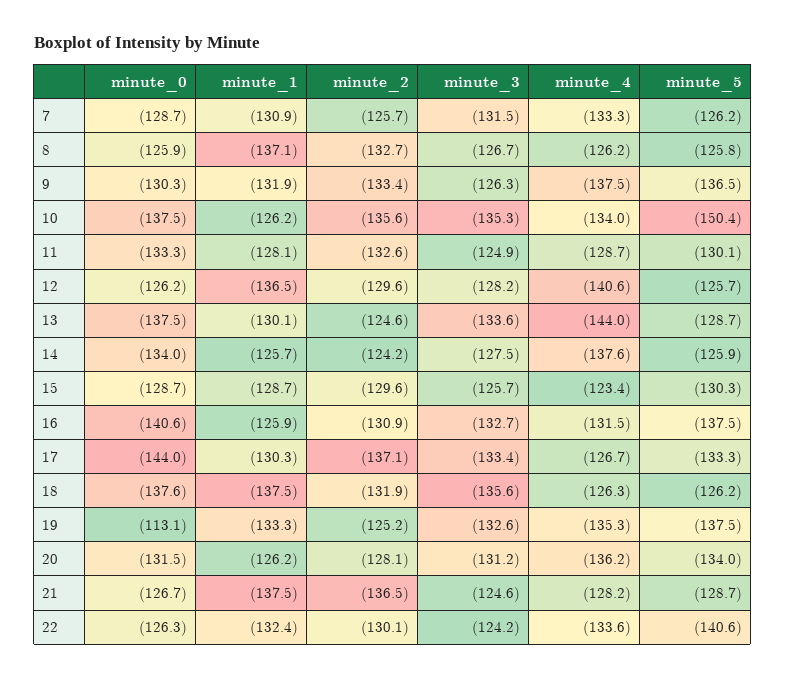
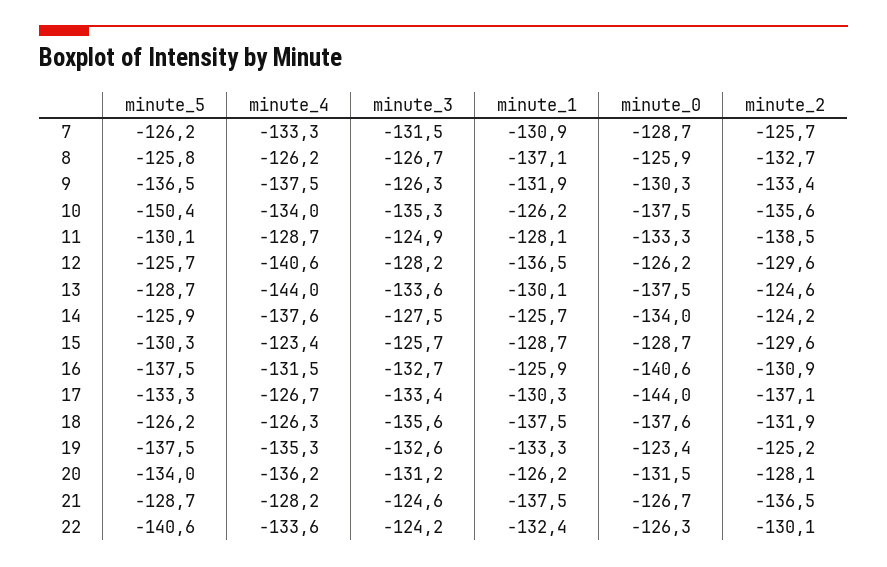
minute_2, 11: -132.6 -> -138.5
minute_0, 19: -113.1 -> -123.4

